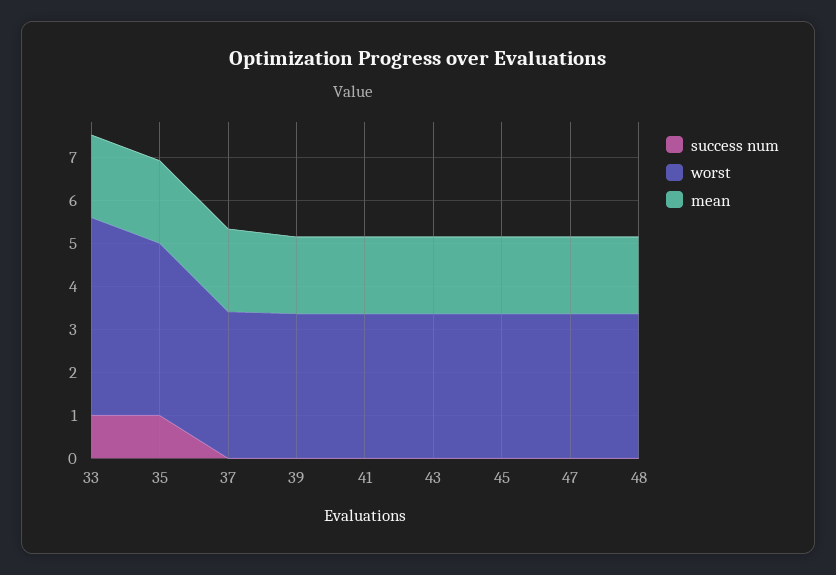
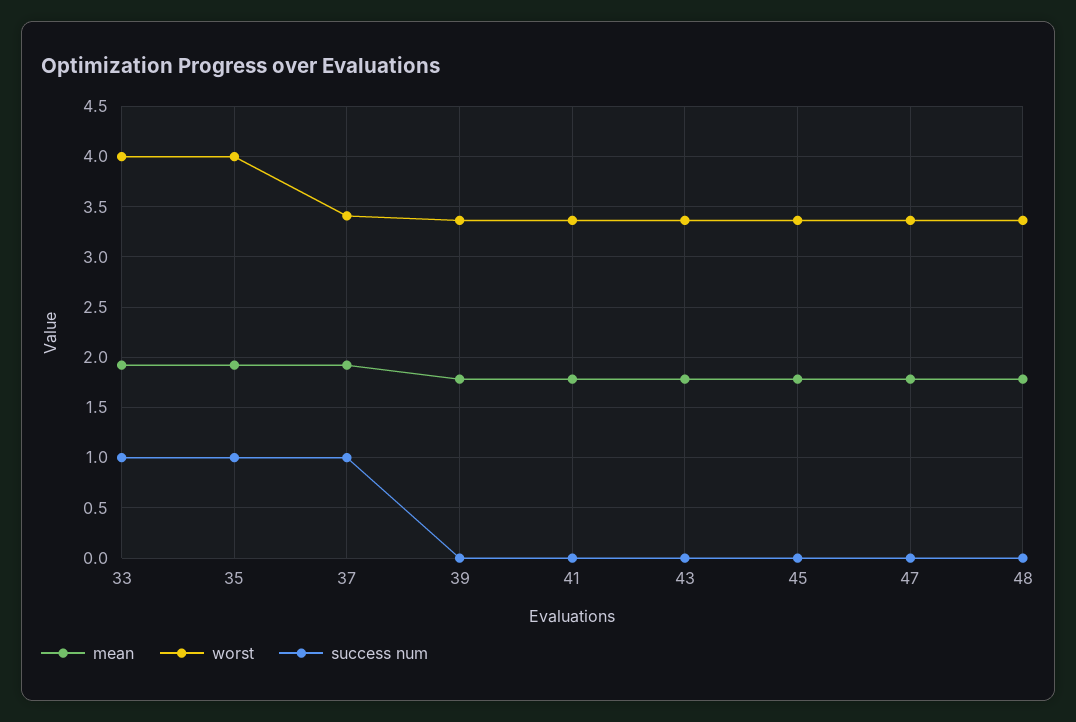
worst, 33: 4.6 -> 4
success num, 37: 0 -> 1

